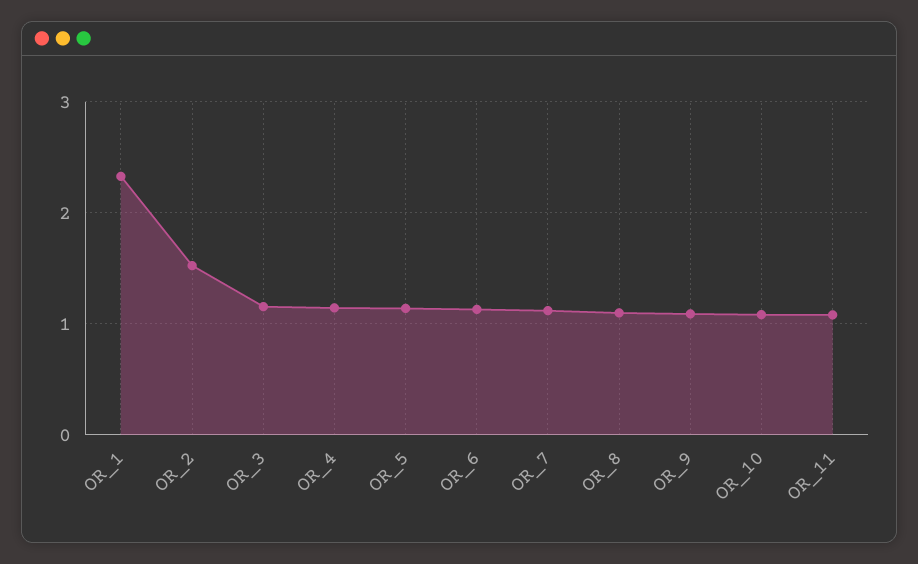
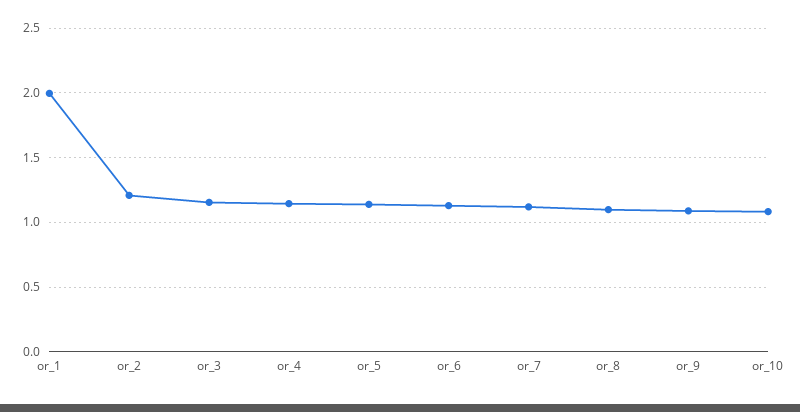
OR_1: 2.3 -> 2
OR_2: 1.5 -> 1.2
OR_11: 1.1 -> none

